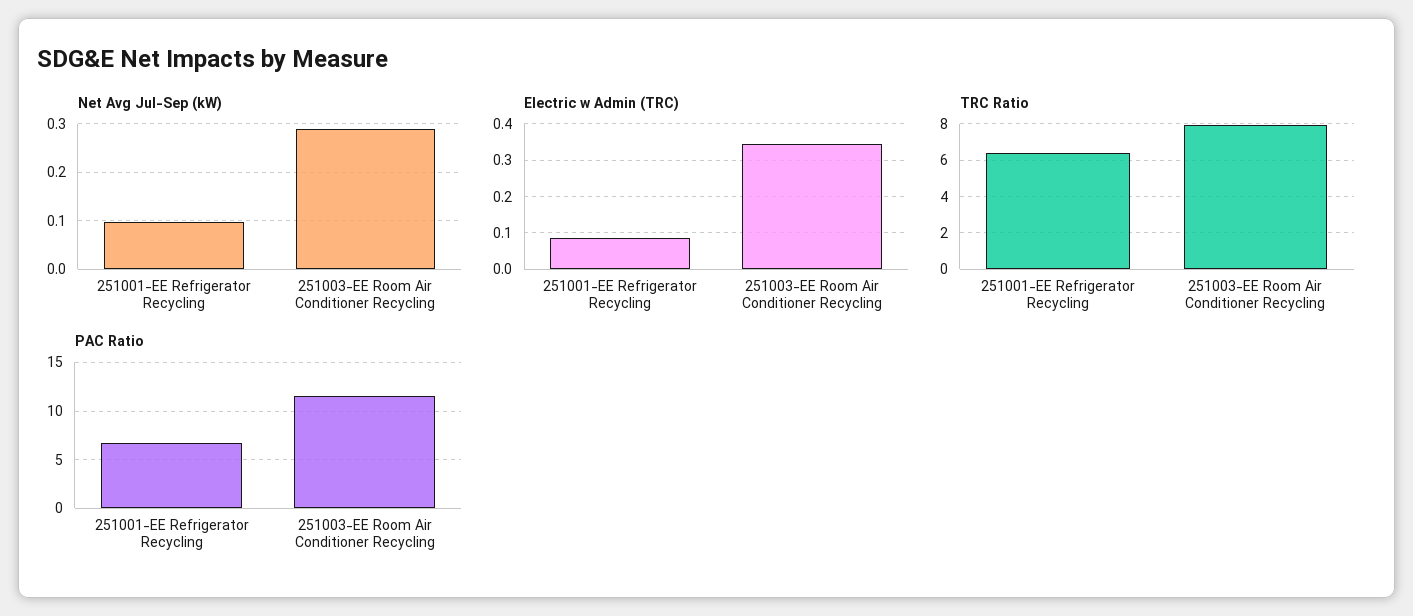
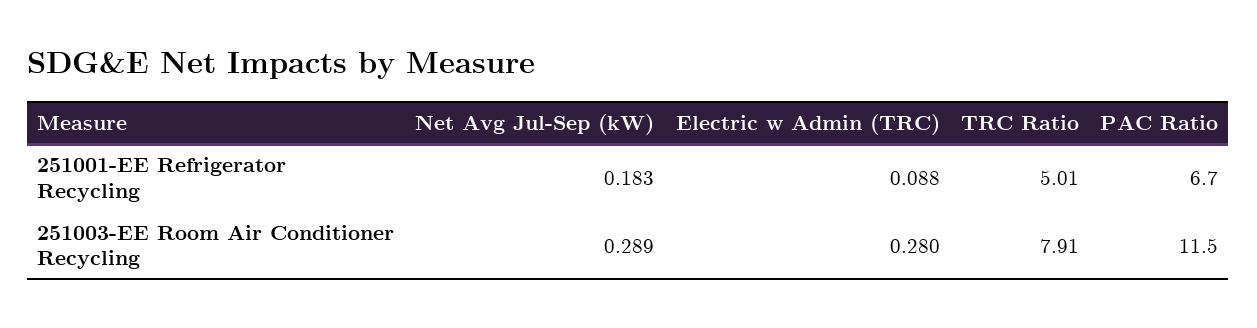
Net Avg Jul-Sep (kW), 251001-EE Refrigerator Recycling: 0.1 -> 0.183
Electric w Admin (TRC), 251003-EE Room Air Conditioner Recycling: 0.34 -> 0.28
TRC Ratio, 251001-EE Refrigerator Recycling: 6.5 -> 5.01

